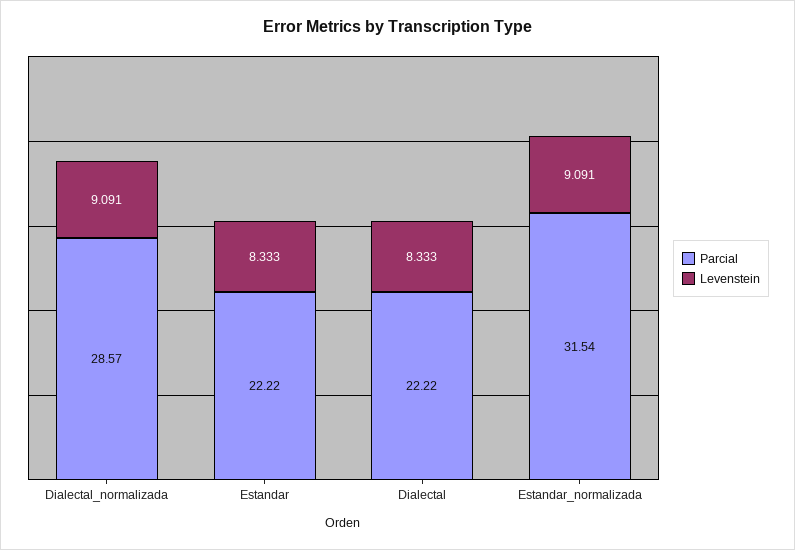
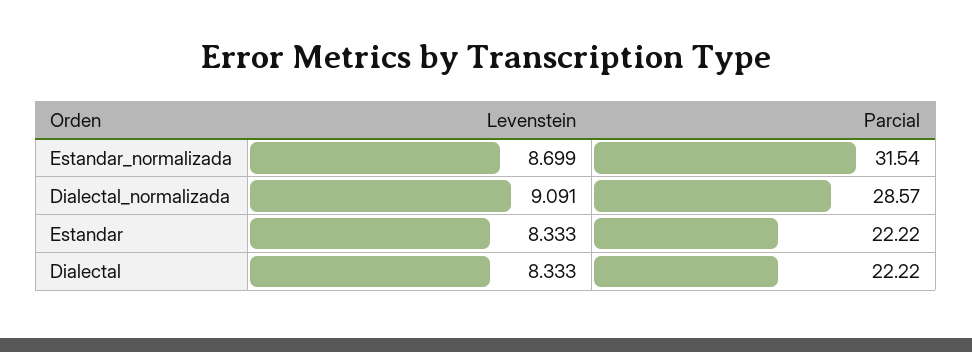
Levenstein, Estandar_normalizada: 9.091 -> 8.699

